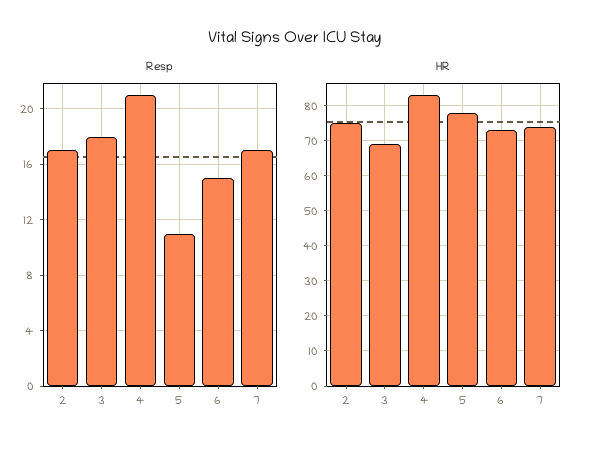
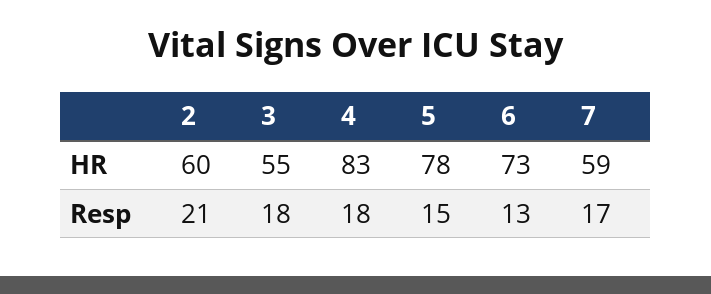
Resp, 2: 17 -> 21
Resp, 4: 21 -> 18
Resp, 5: 11 -> 15
Resp, 6: 15 -> 13
HR, 2: 75 -> 60
HR, 3: 70 -> 55
HR, 7: 75 -> 59

